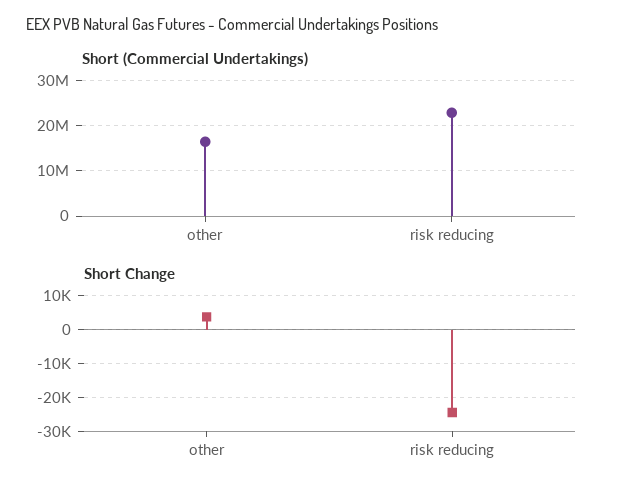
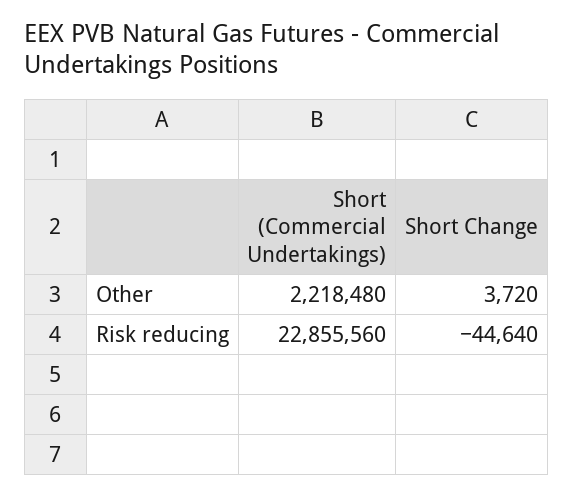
Short (Commercial Undertakings), other: 16000000 -> 2218480
Short Change, risk reducing: -24000 -> -44640

